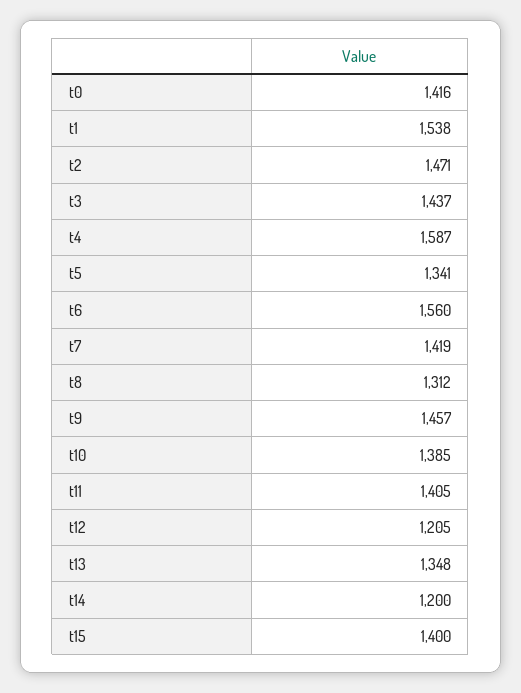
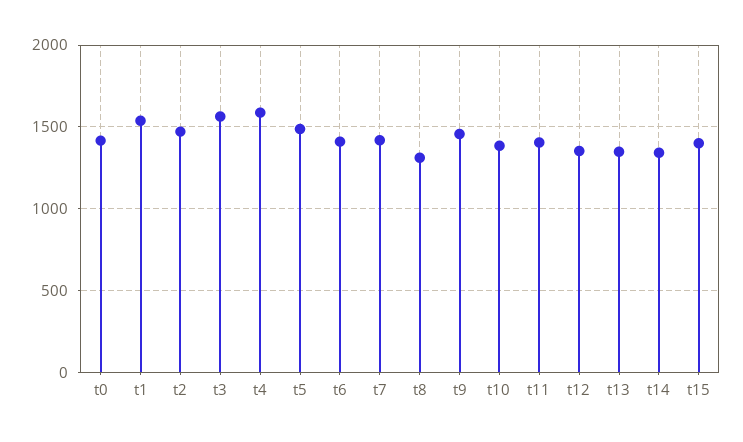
t3: 1437 -> 1550
t5: 1341 -> 1500
t6: 1560 -> 1400
t12: 1205 -> 1350
t14: 1200 -> 1350

